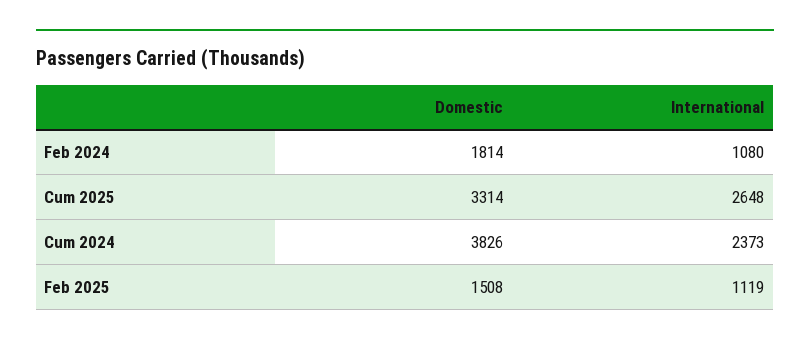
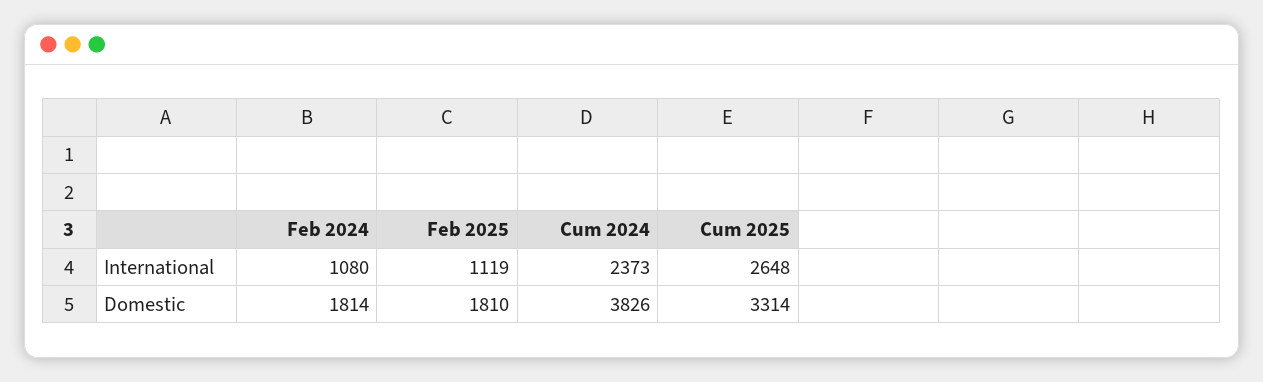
Domestic, Feb 2025: 1508 -> 1810

